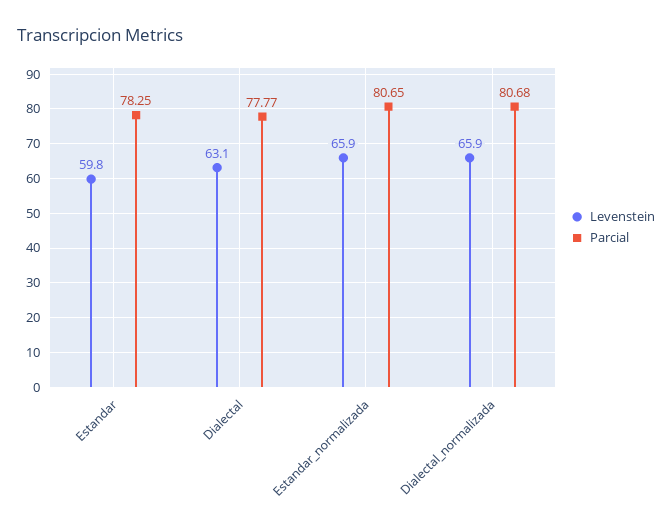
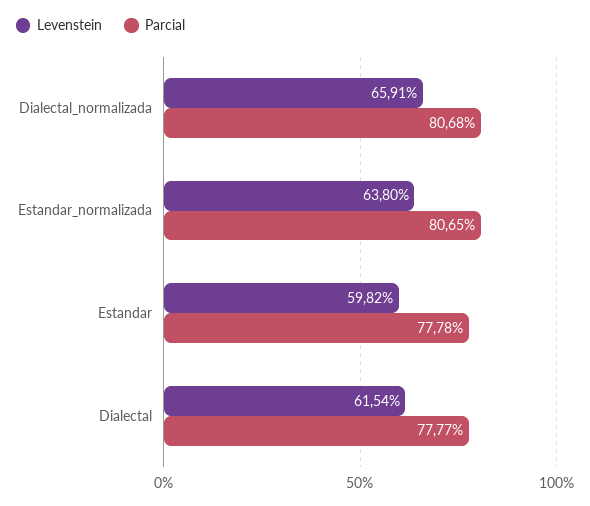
Parcial, Estandar: 78.25 -> 77.78
Levenstein, Dialectal: 63.1 -> 61.54
Levenstein, Estandar_normalizada: 65.9 -> 63.8

